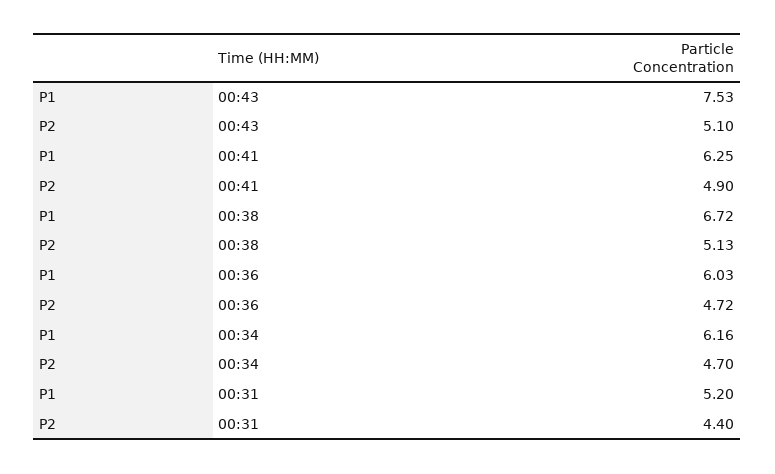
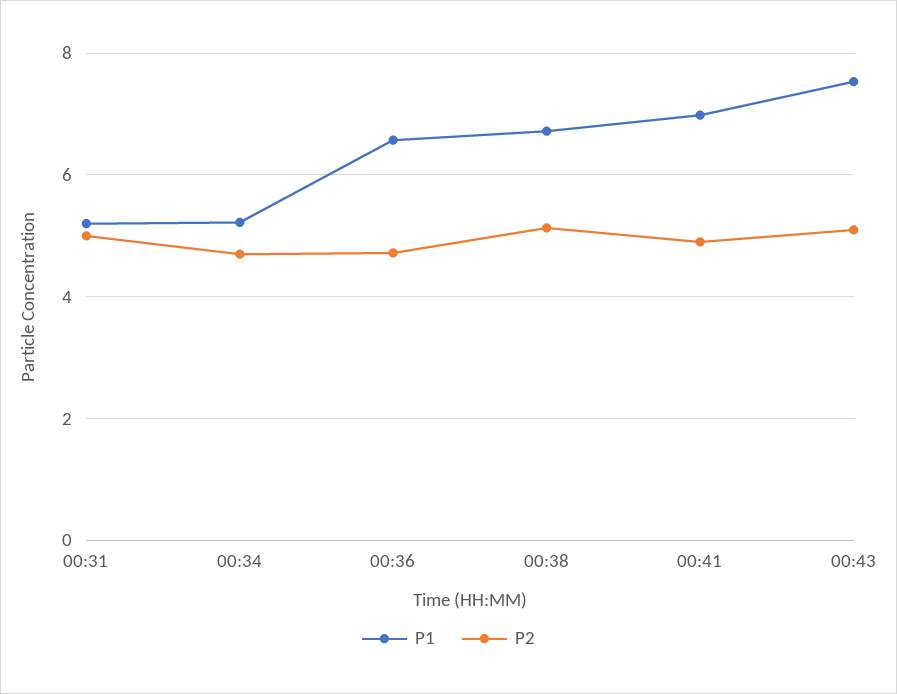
P1, 00:41: 6.25 -> 7
P1, 00:36: 6.03 -> 6.6
P1, 00:34: 6.16 -> 5.2
P2, 00:31: 4.4 -> 5

